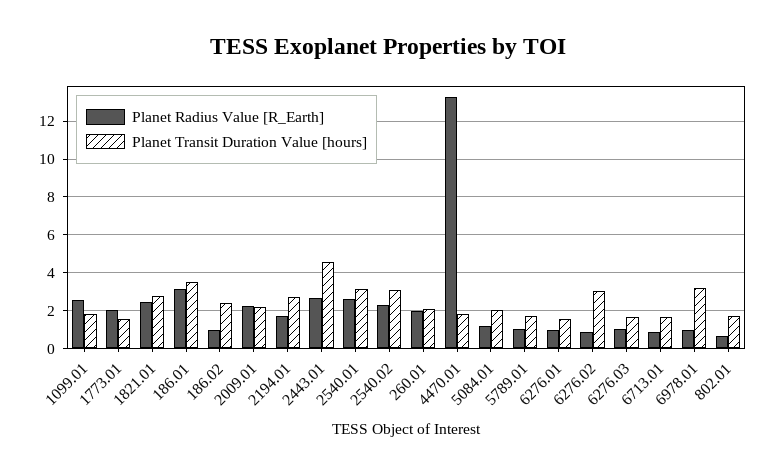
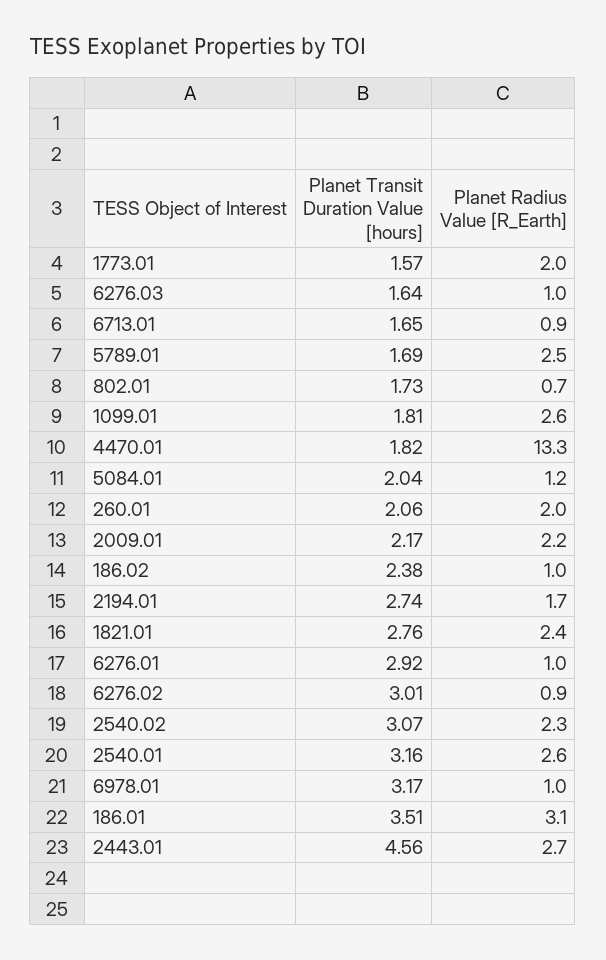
Planet Radius Value [R_Earth], 5789.01: 1 -> 2.5
Planet Transit Duration Value [hours], 6276.01: 1.5 -> 2.92

